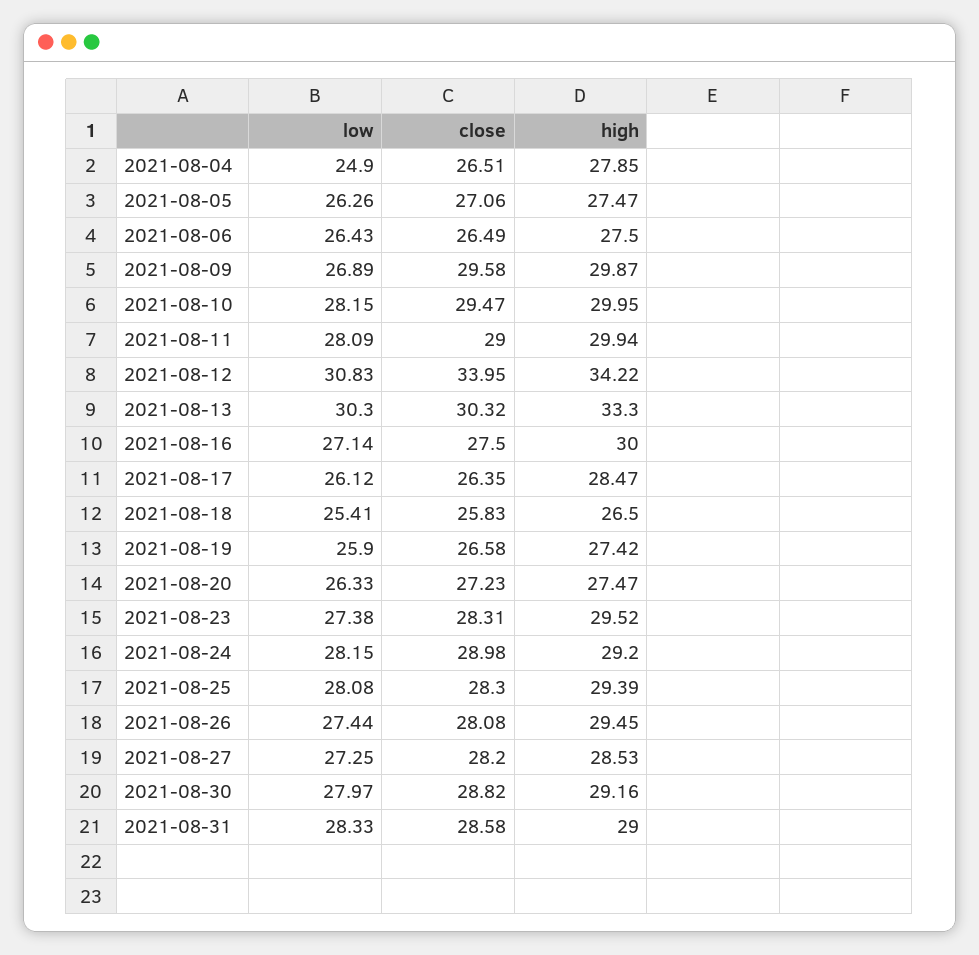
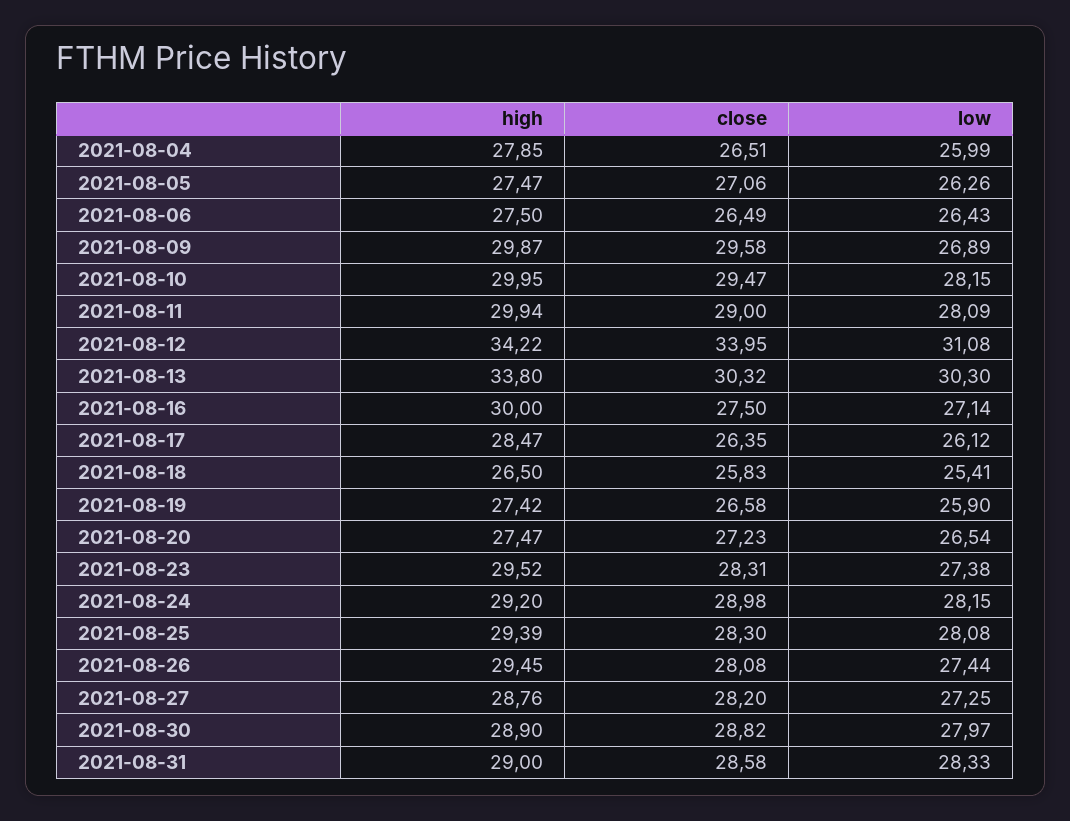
low, 2021-08-04: 24.9 -> 25.99
low, 2021-08-12: 30.83 -> 31.08
high, 2021-08-13: 33.3 -> 33.8
low, 2021-08-20: 26.33 -> 26.54
high, 2021-08-27: 28.53 -> 28.76
high, 2021-08-30: 29.16 -> 28.9

